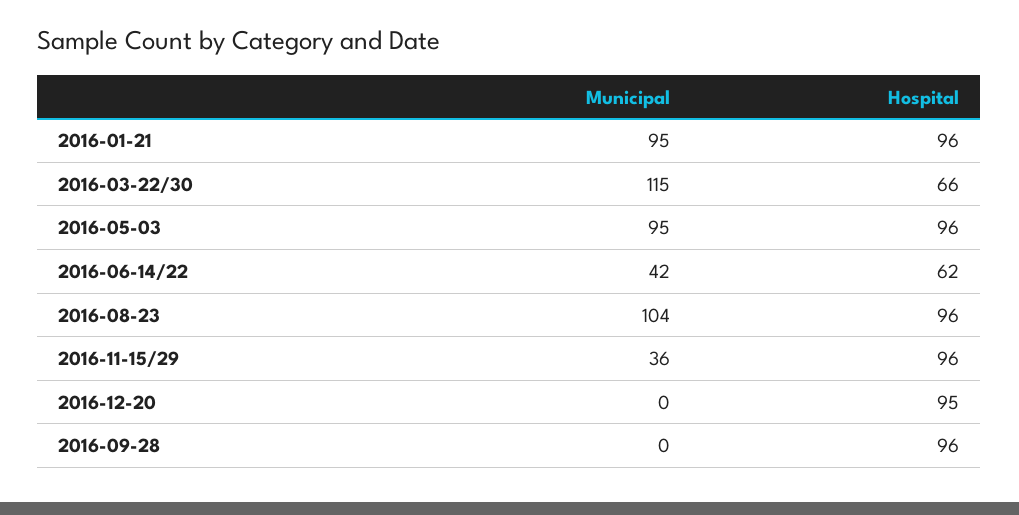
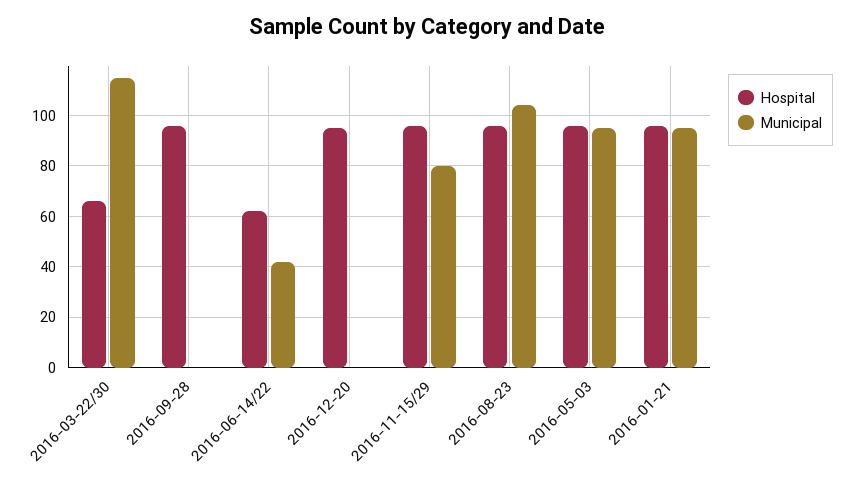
Municipal, 2016-11-15/29: 36 -> 80

